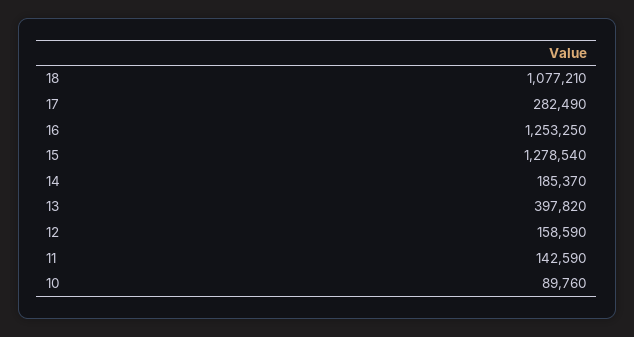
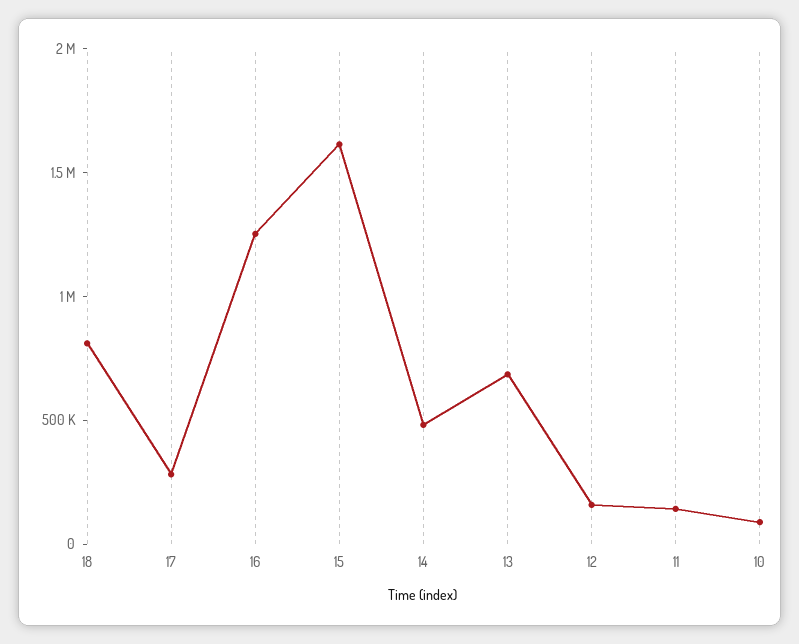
18: 1077210 -> 800000
15: 1278540 -> 1600000
14: 185370 -> 500000
13: 397820 -> 700000

